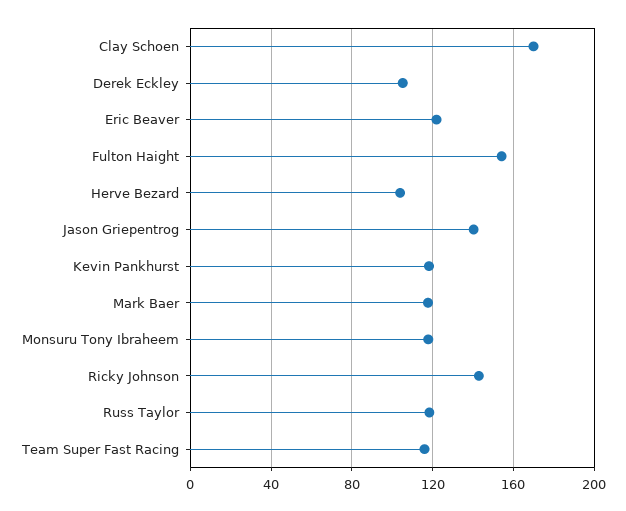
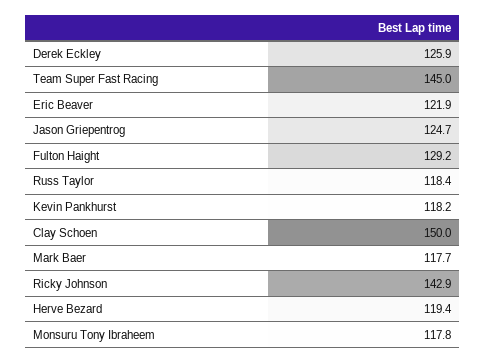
Clay Schoen: 170 -> 150
Derek Eckley: 105 -> 125.9
Fulton Haight: 155 -> 129.2
Herve Bezard: 105 -> 119.4
Jason Griepentrog: 140 -> 124.7
Team Super Fast Racing: 115 -> 145

